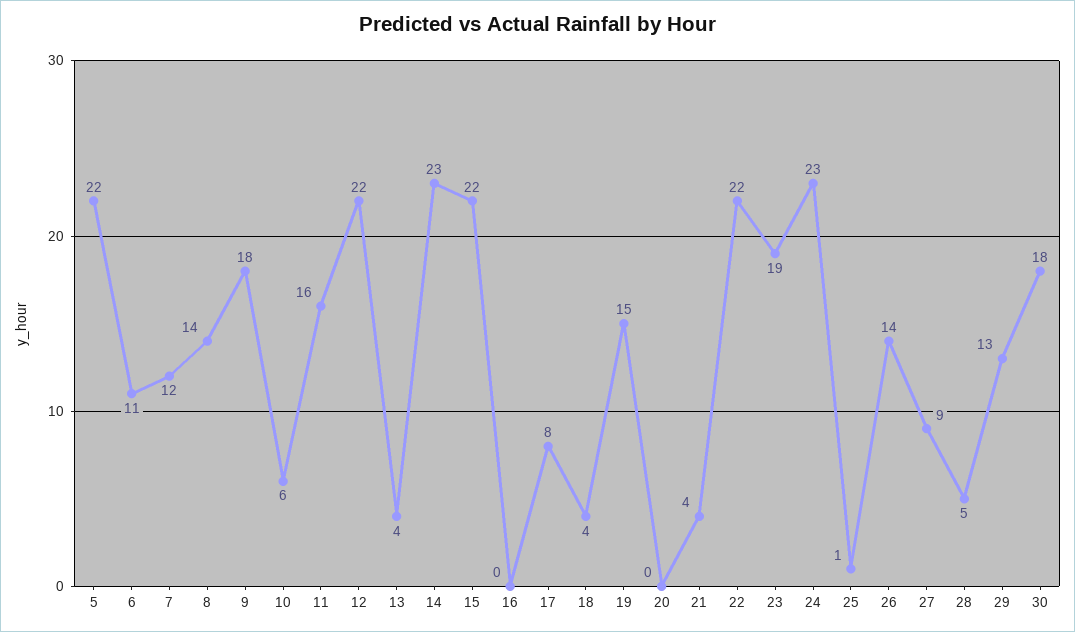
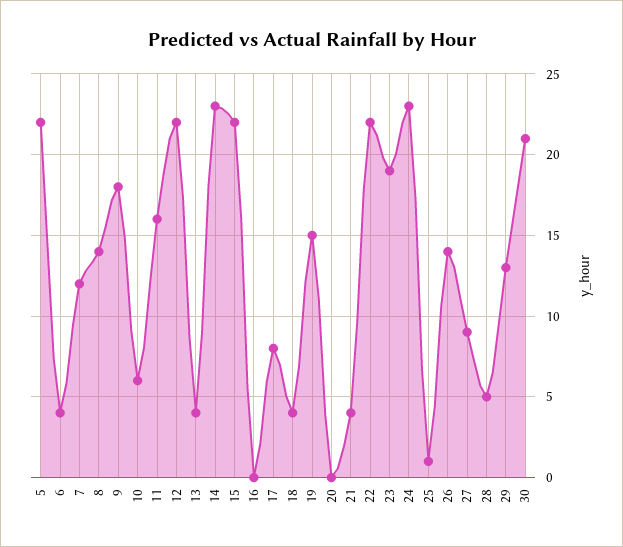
6: 11 -> 4
30: 18 -> 21

